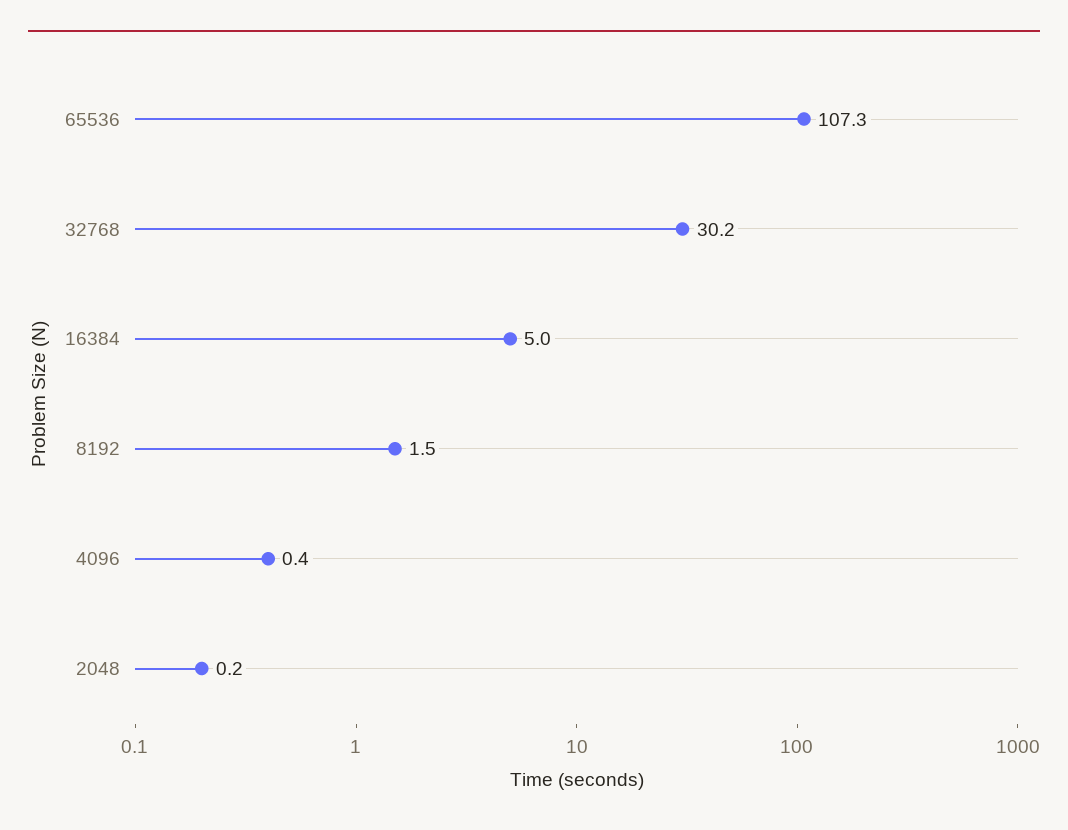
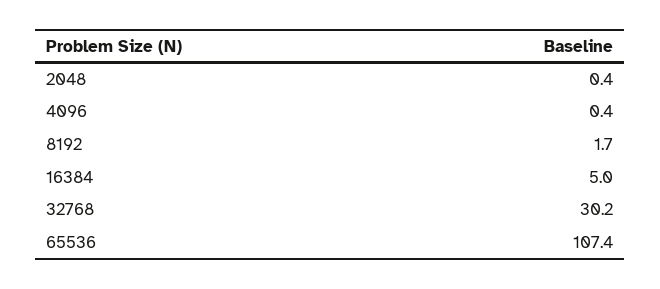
65536: 107.3 -> 107.4
8192: 1.5 -> 1.7
2048: 0.2 -> 0.4

